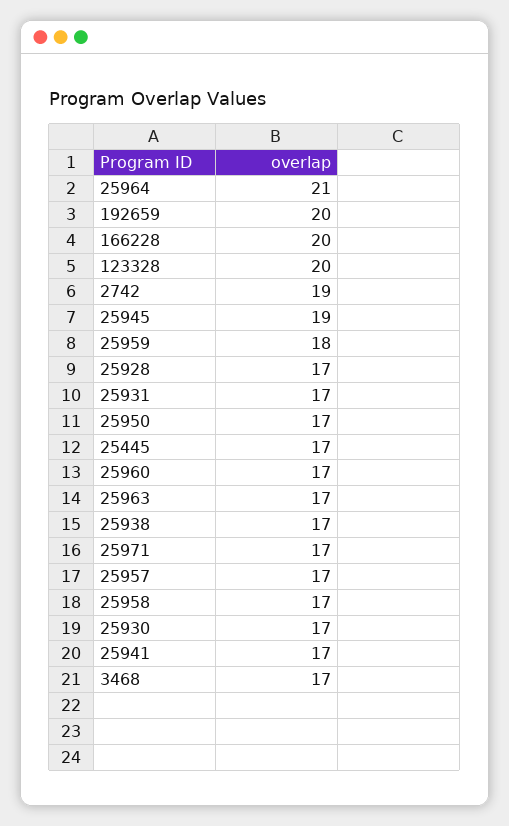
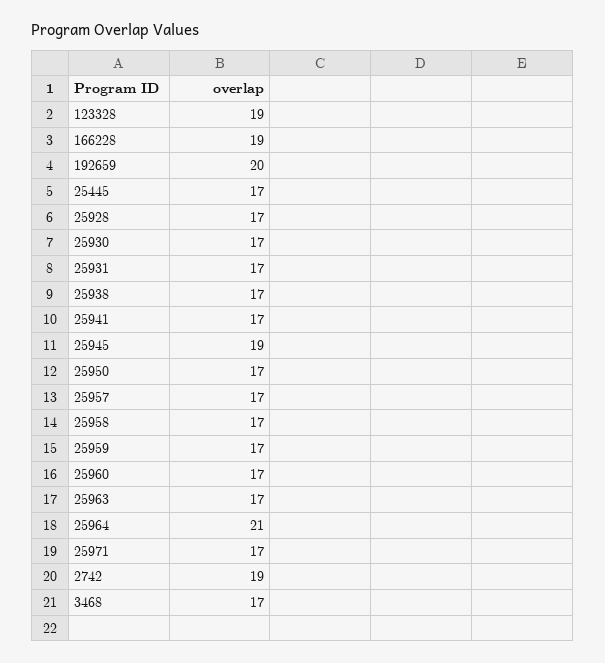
166228: 20 -> 19
123328: 20 -> 19
25959: 18 -> 17

